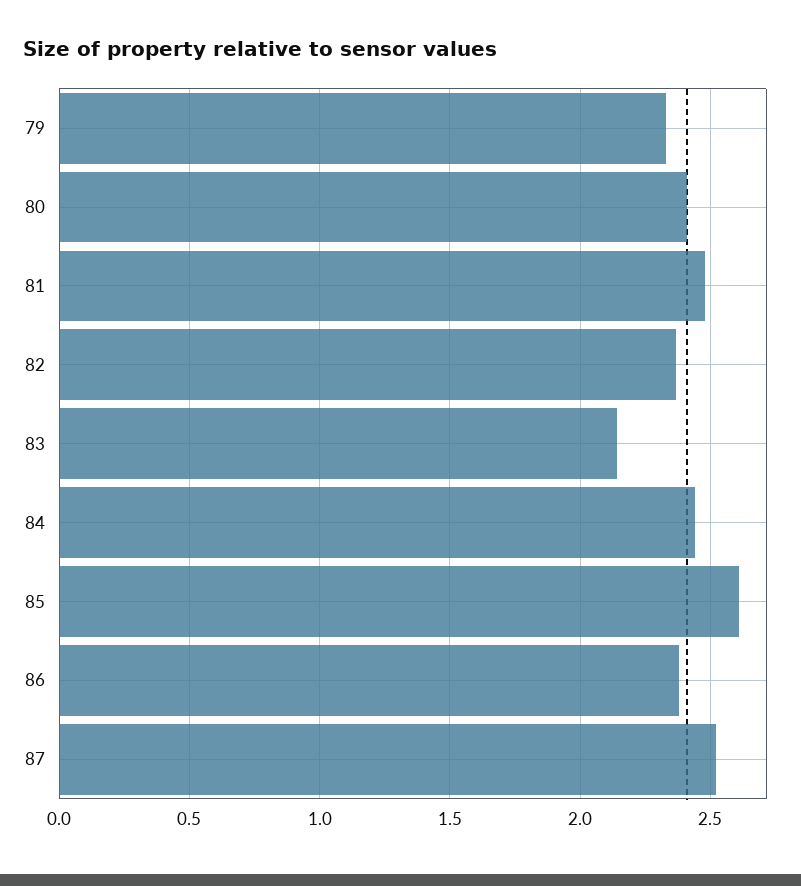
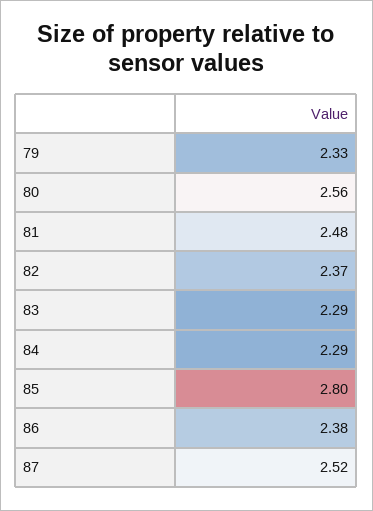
80: 2.4 -> 2.56
83: 2.15 -> 2.29
84: 2.45 -> 2.29
85: 2.6 -> 2.8

